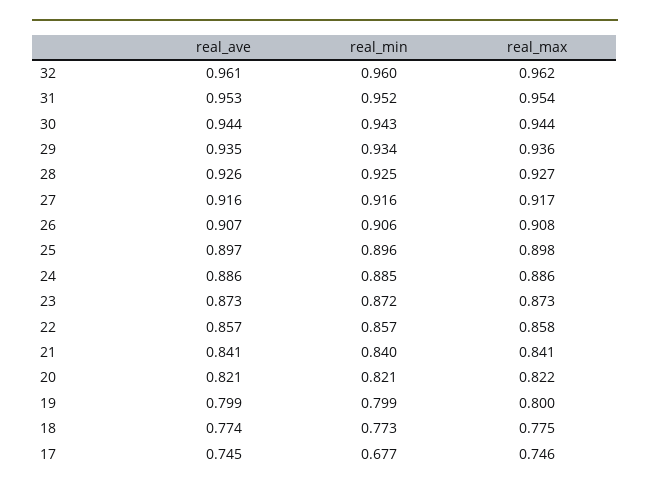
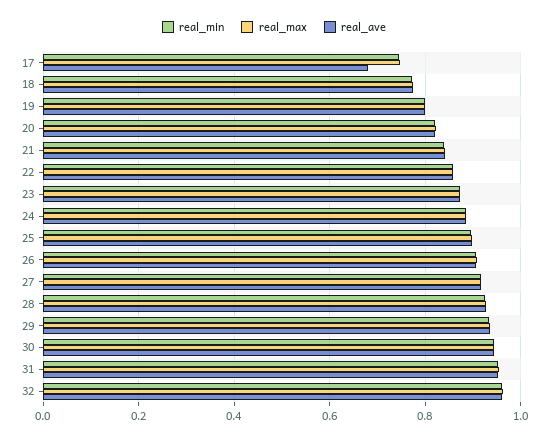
real_ave, 17: 0.745 -> 0.68
real_min, 17: 0.677 -> 0.74

